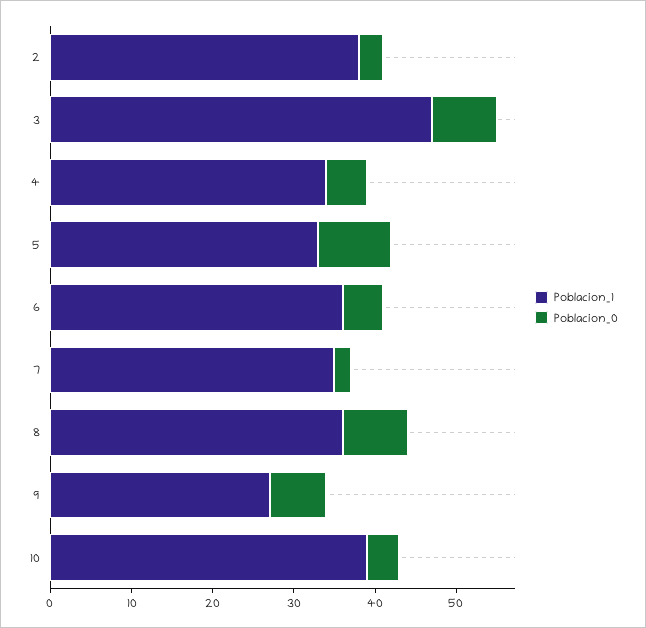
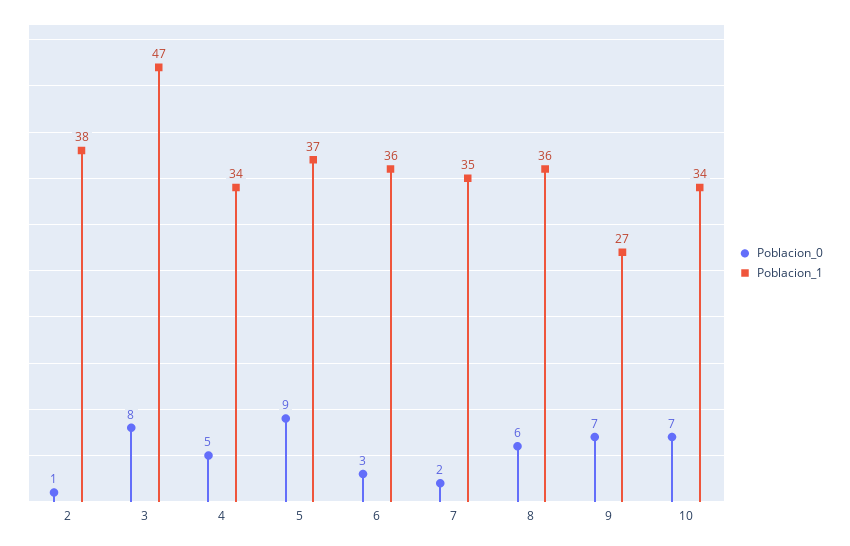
Poblacion_0, 2: 3 -> 1
Poblacion_1, 5: 33 -> 37
Poblacion_0, 6: 5 -> 3
Poblacion_0, 8: 8 -> 6
Poblacion_1, 10: 39 -> 34
Poblacion_0, 10: 4 -> 7

